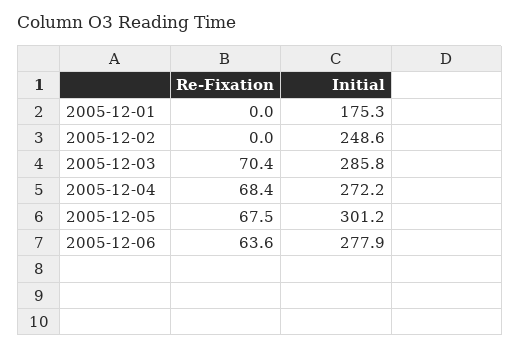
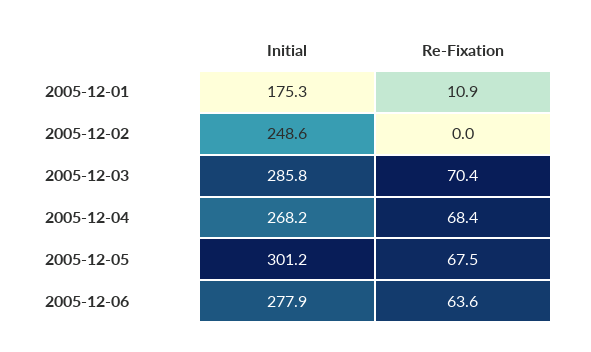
Re-Fixation, 2005-12-01: 0 -> 10.9
Initial, 2005-12-04: 272.2 -> 268.2

